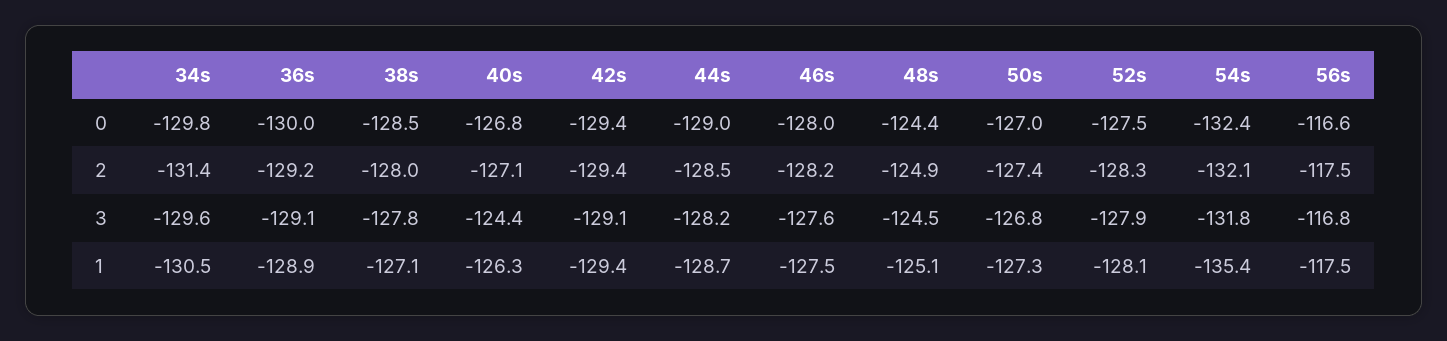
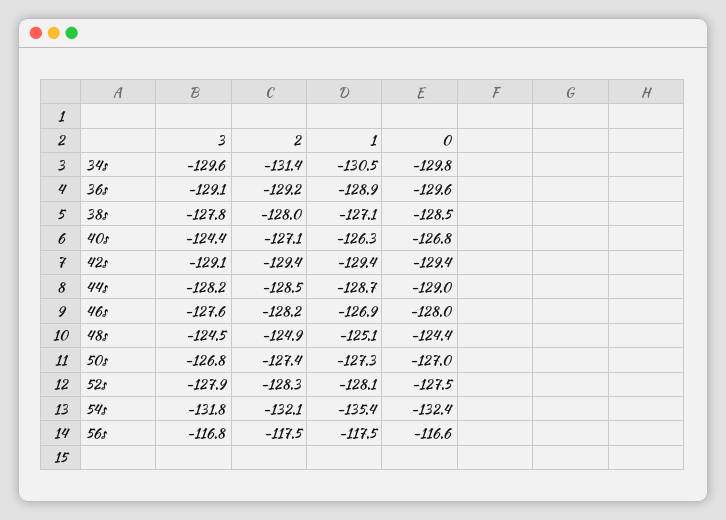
36s, 0: -130 -> -129.6
46s, 1: -127.5 -> -126.9

